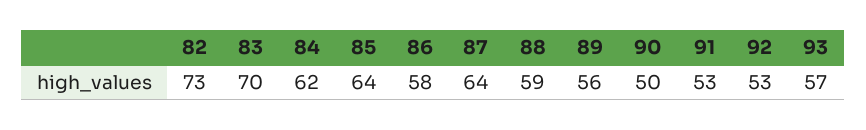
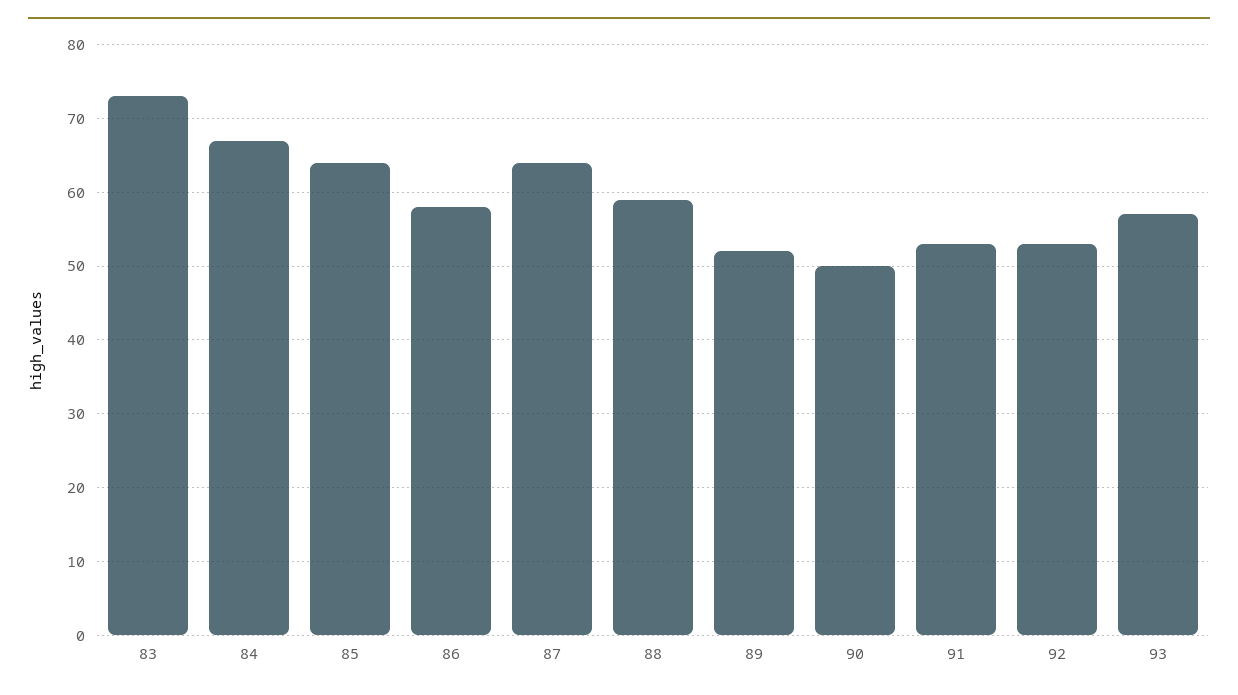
82: 73 -> none
83: 70 -> 73
84: 62 -> 67
89: 56 -> 52

